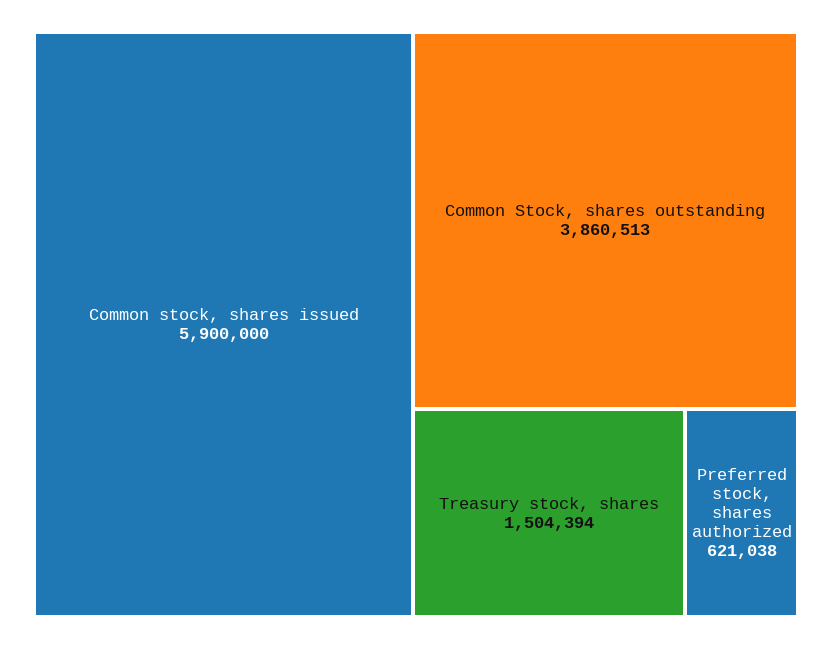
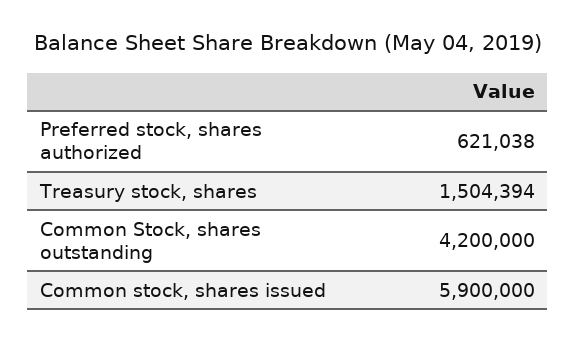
Common Stock, shares outstanding: 3860513 -> 4200000

